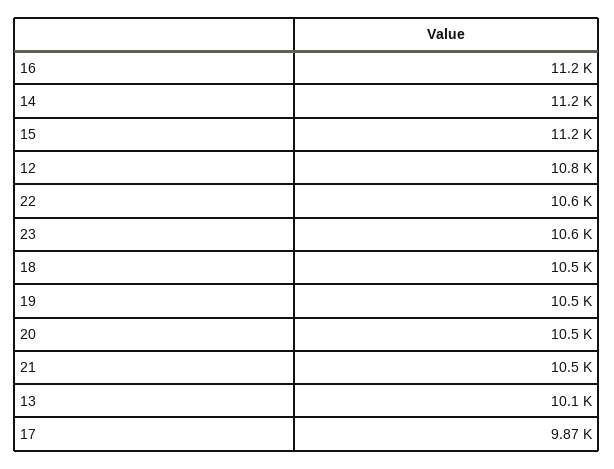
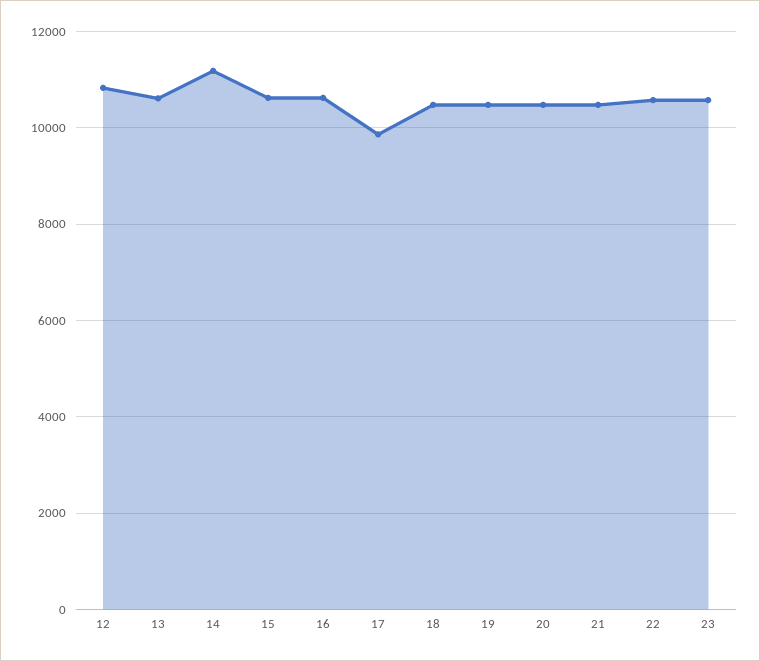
16: 11200 -> 10600
15: 11200 -> 10600
13: 10100 -> 10600

